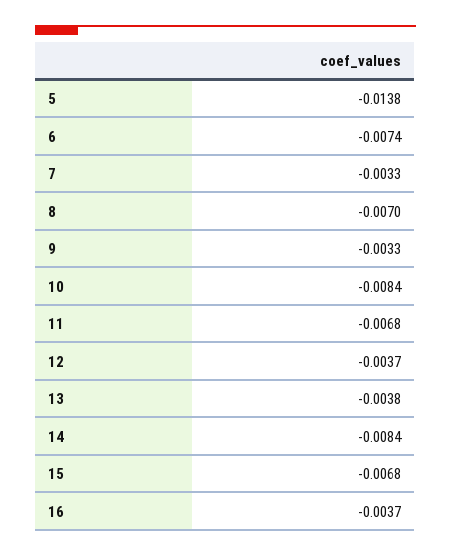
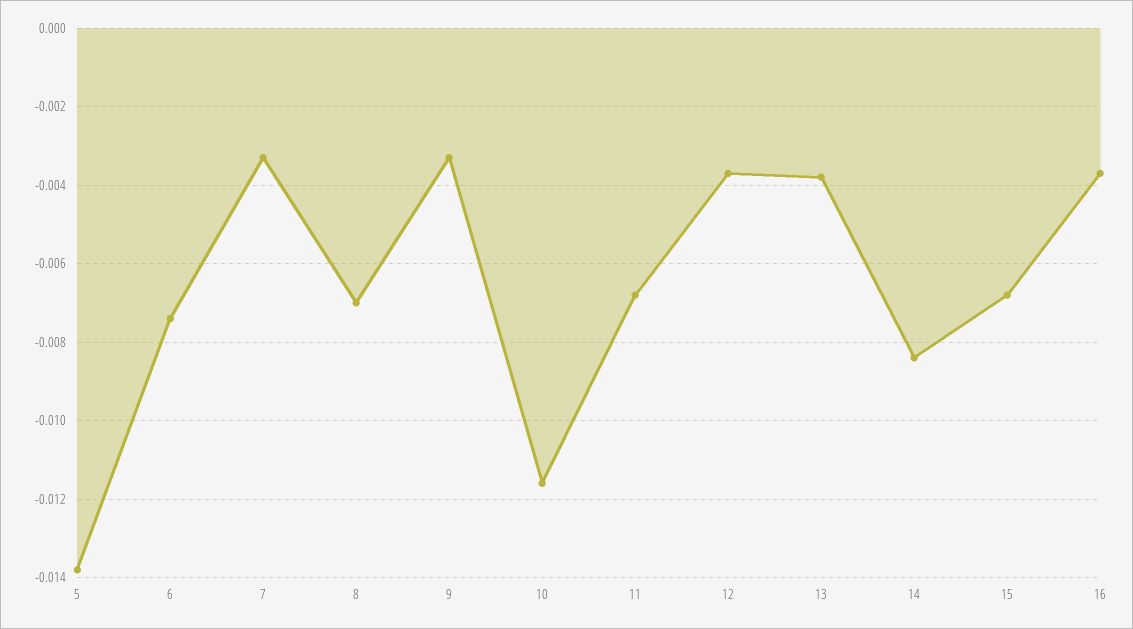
10: -0.0084 -> -0.0115

